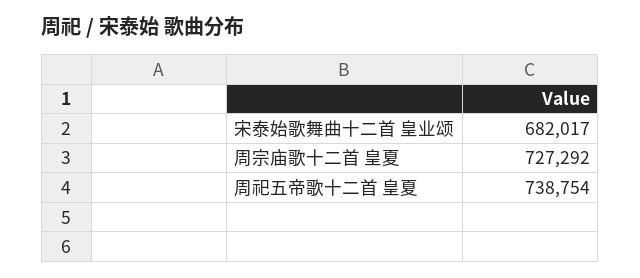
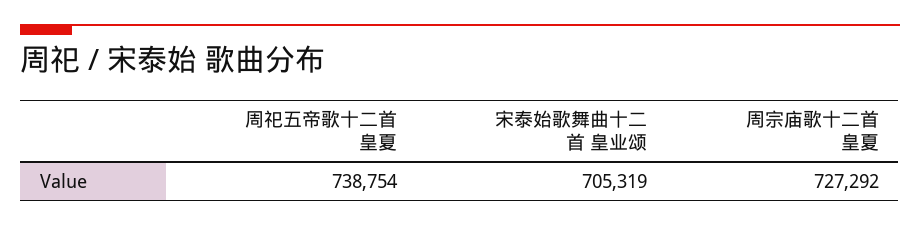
宋泰始歌舞曲十二首 皇业颂: 682017 -> 705319

